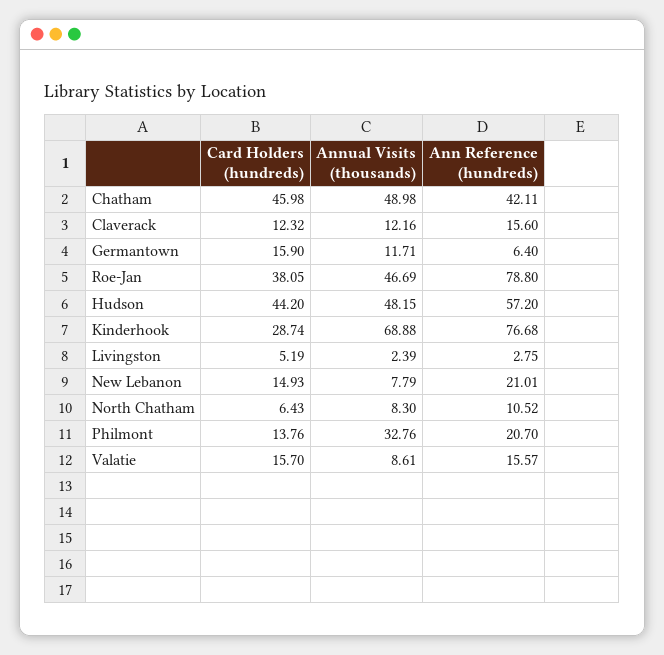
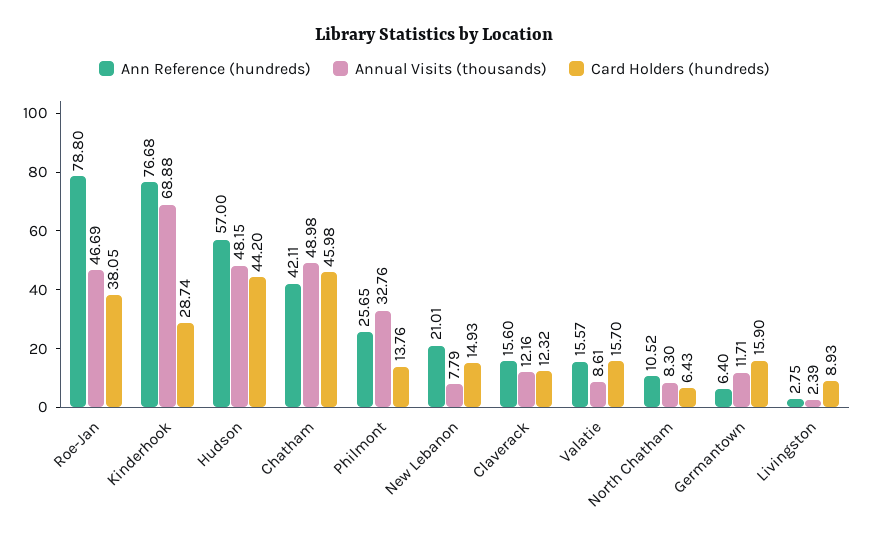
Ann Reference (hundreds), Hudson: 57.2 -> 57
Card Holders (hundreds), Livingston: 5.19 -> 8.93
Ann Reference (hundreds), Philmont: 20.7 -> 25.65

